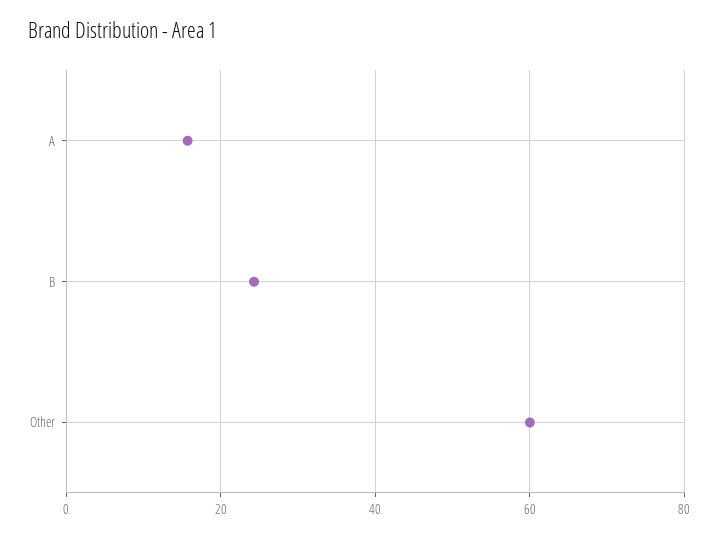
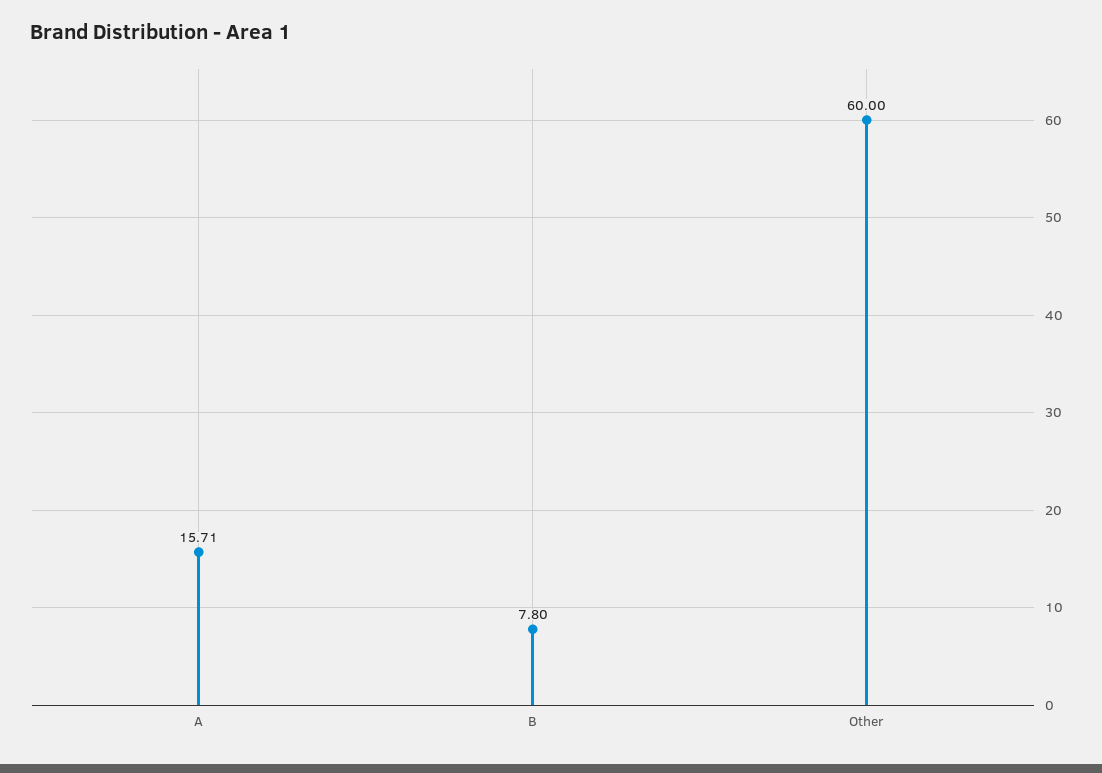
B: 24 -> 7.8

